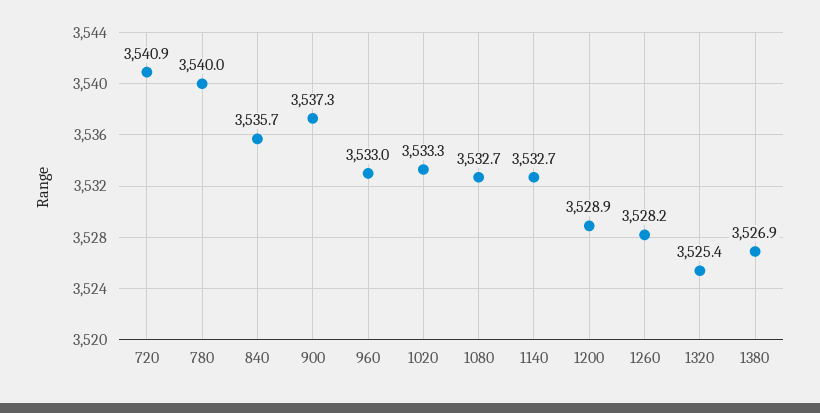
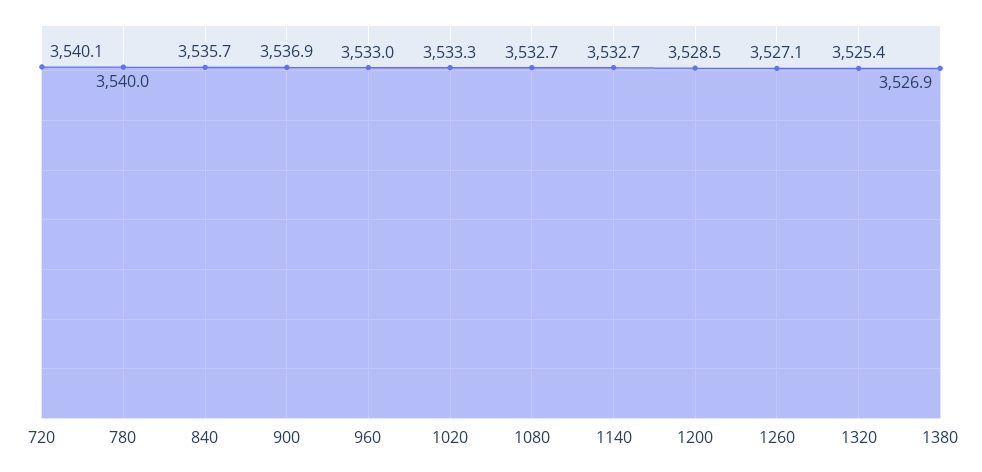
720: 3540.9 -> 3540.1
900: 3537.3 -> 3536.9
1200: 3528.9 -> 3528.5
1260: 3528.2 -> 3527.1

